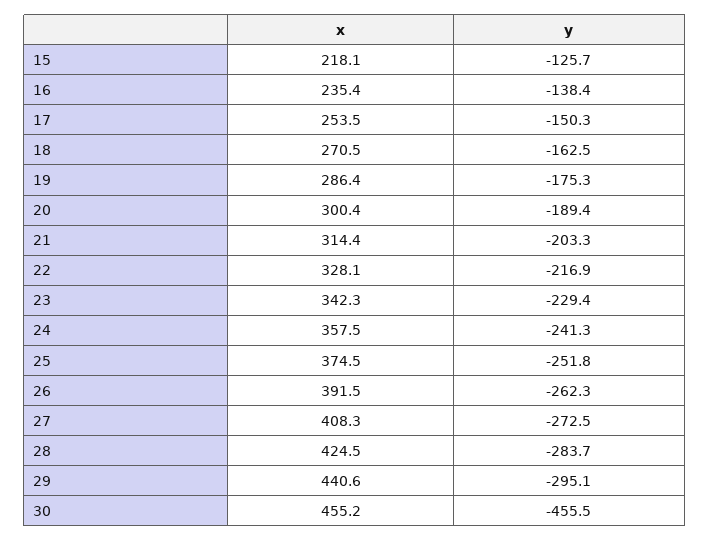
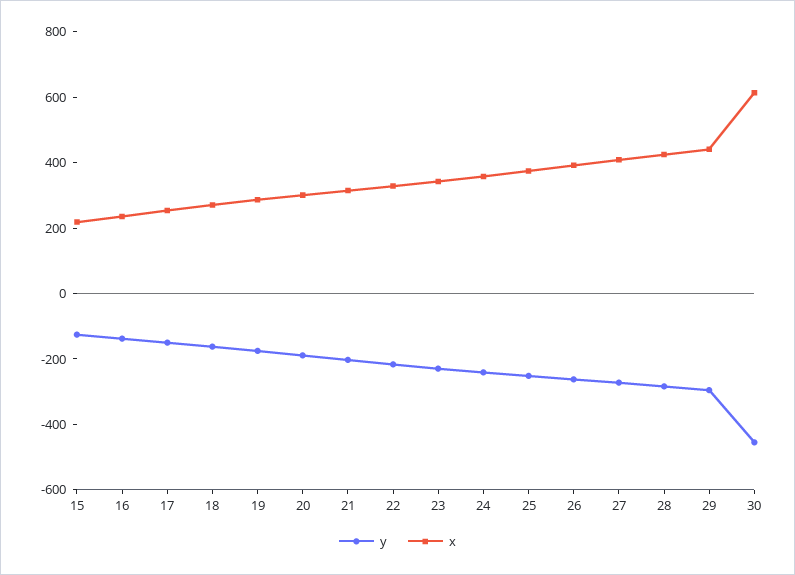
x, 30: 455.2 -> 600

